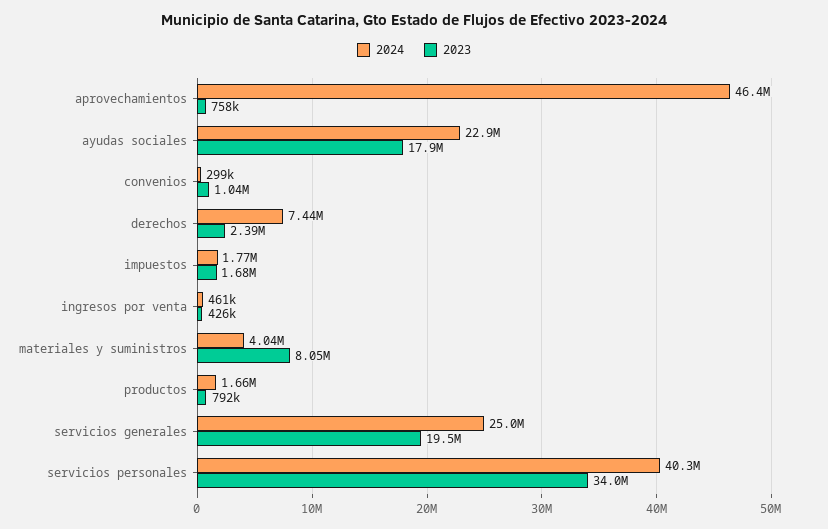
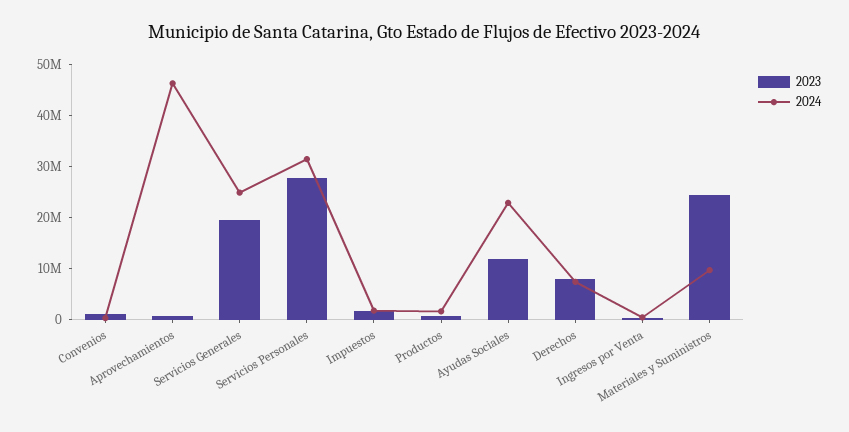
2023, ayudas sociales: 17900000 -> 12000000
2023, derechos: 2390000 -> 8000000
2024, materiales y suministros: 4040000 -> 10000000
2023, materiales y suministros: 8050000 -> 24000000
2024, servicios personales: 40300000 -> 32000000
2023, servicios personales: 34000000 -> 28000000

